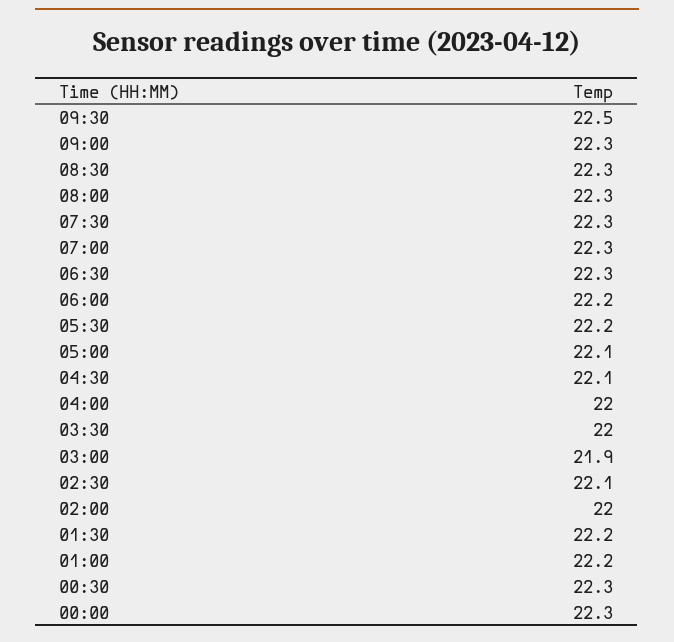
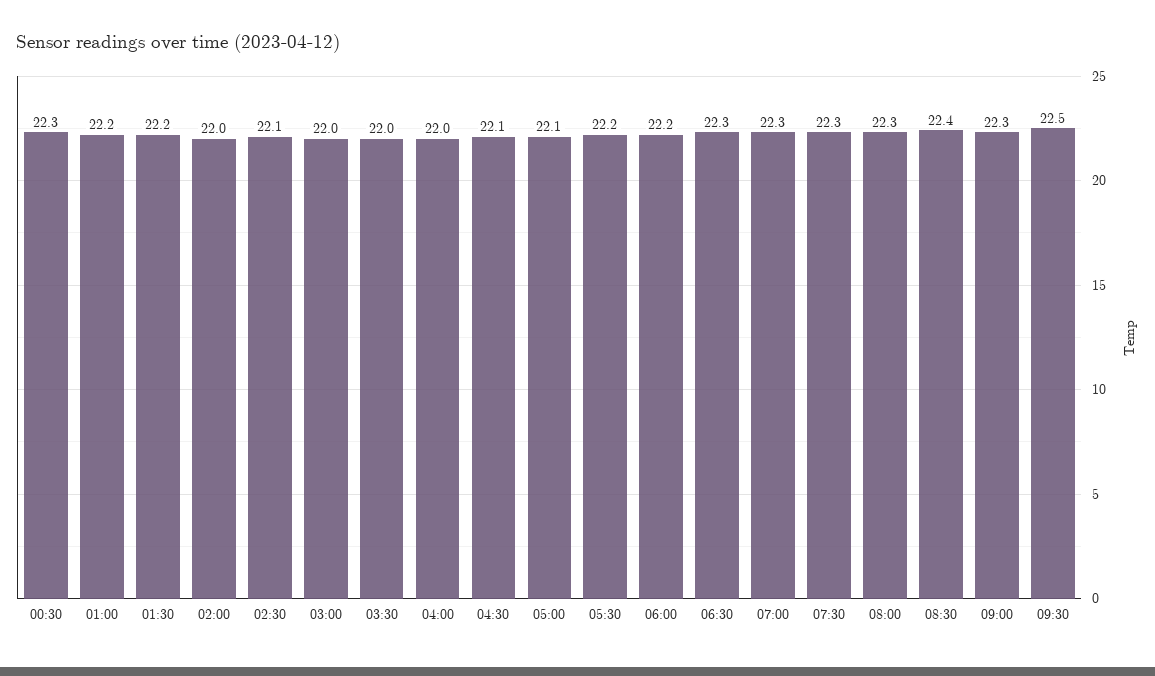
08:30: 22.3 -> 22.4
03:00: 21.9 -> 22
00:00: 22.3 -> none

